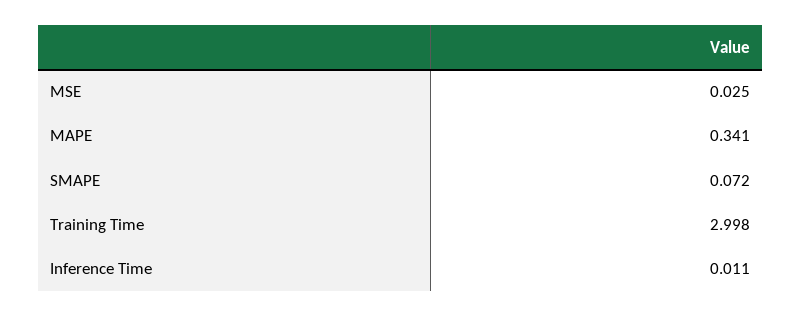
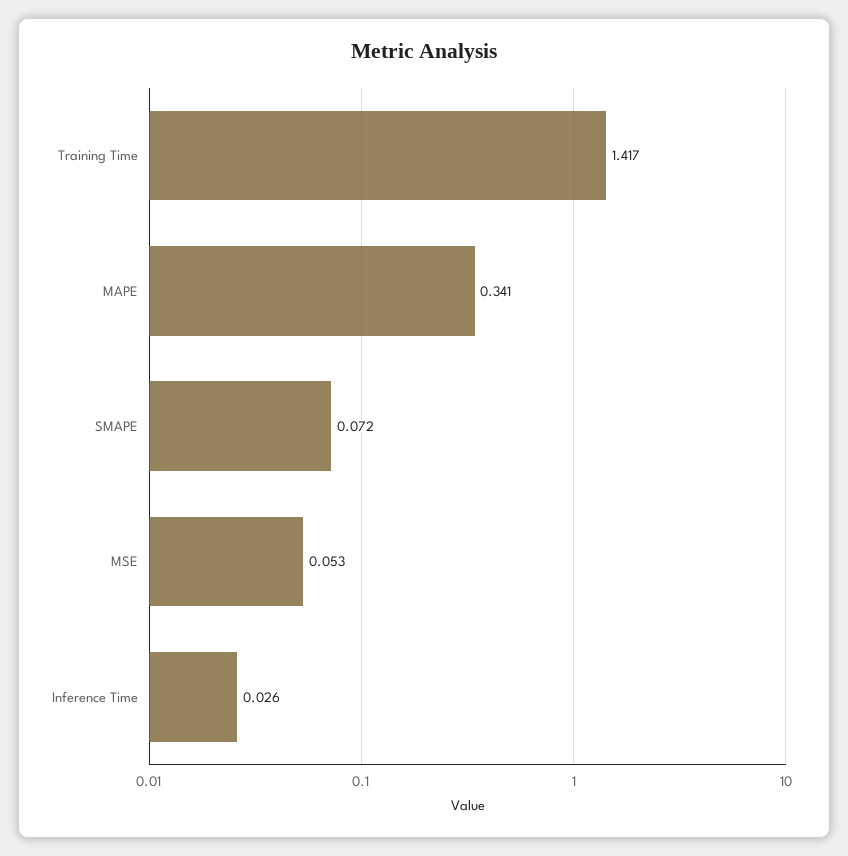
MSE: 0.025 -> 0.053
Training Time: 2.998 -> 1.417
Inference Time: 0.011 -> 0.026

